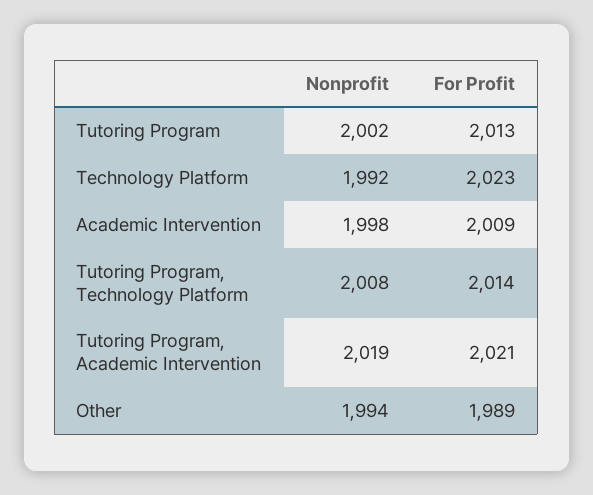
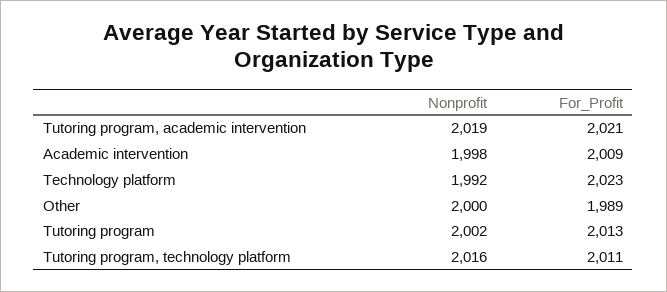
Nonprofit, Tutoring Program, Technology Platform: 2008 -> 2016
For Profit, Tutoring Program, Technology Platform: 2014 -> 2011
Nonprofit, Other: 1994 -> 2000

